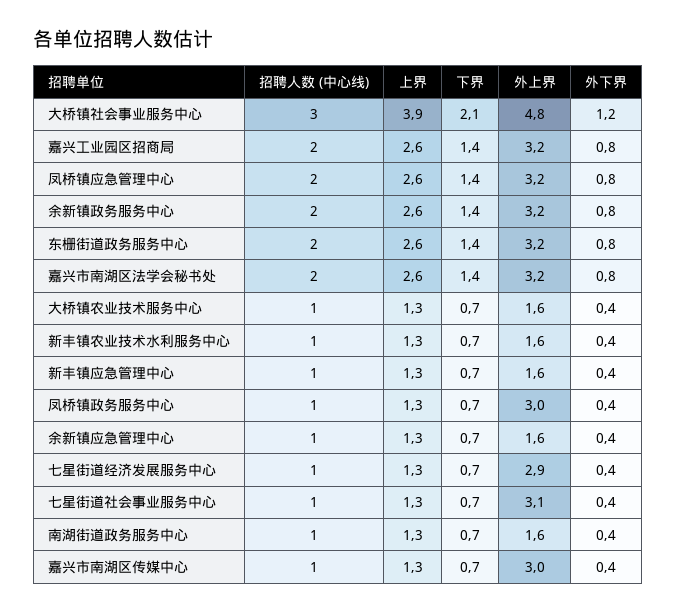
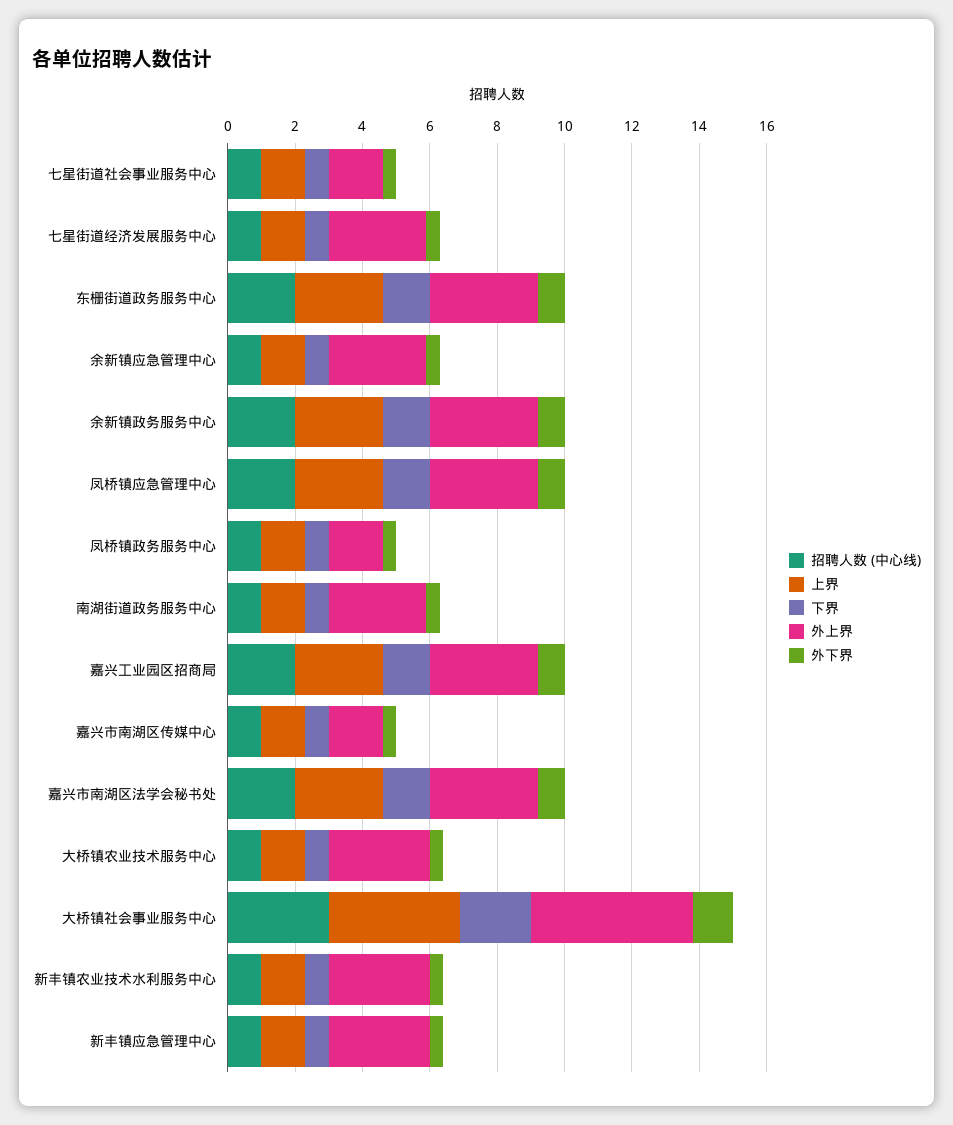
外上界, 大桥镇农业技术服务中心: 1.6 -> 3
外上界, 新丰镇农业技术水利服务中心: 1.6 -> 3
外上界, 新丰镇应急管理中心: 1.6 -> 3
外上界, 凤桥镇政务服务中心: 3 -> 1.5
外上界, 余新镇应急管理中心: 1.6 -> 3
外上界, 七星街道社会事业服务中心: 3.1 -> 1.5
外上界, 南湖街道政务服务中心: 1.6 -> 3
外上界, 嘉兴市南湖区传媒中心: 3 -> 1.5

